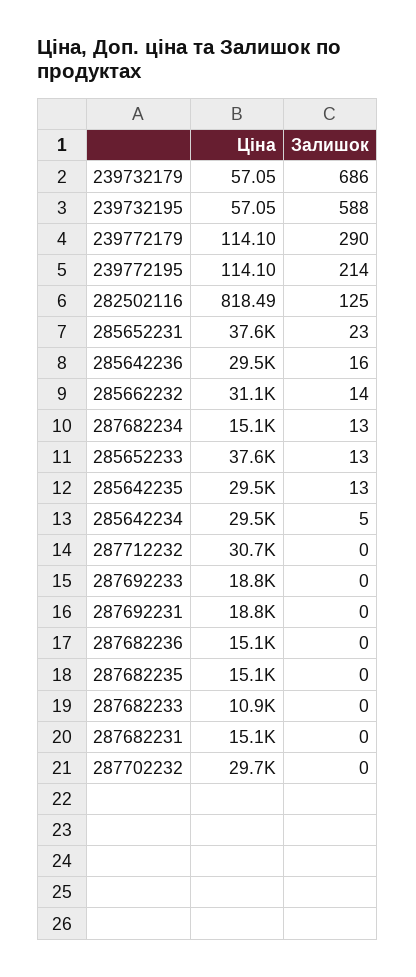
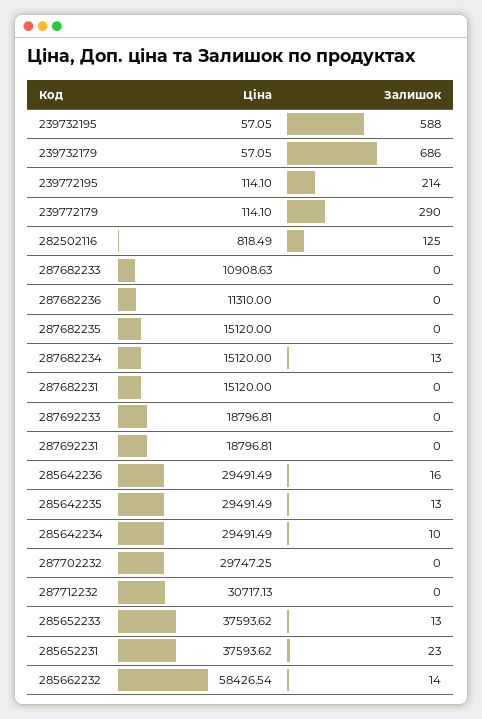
Ціна, 285662232: 31100 -> 58426.54
Залишок, 285642234: 5 -> 10
Ціна, 287682236: 15100 -> 11310

